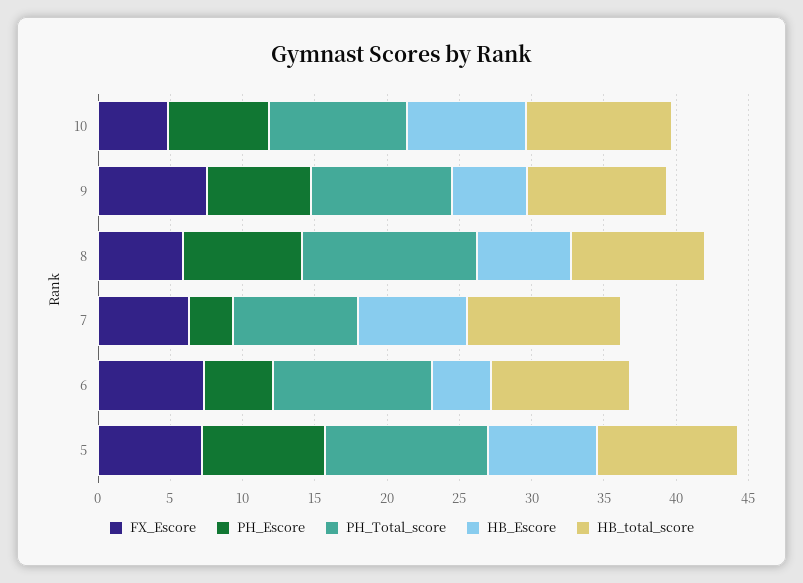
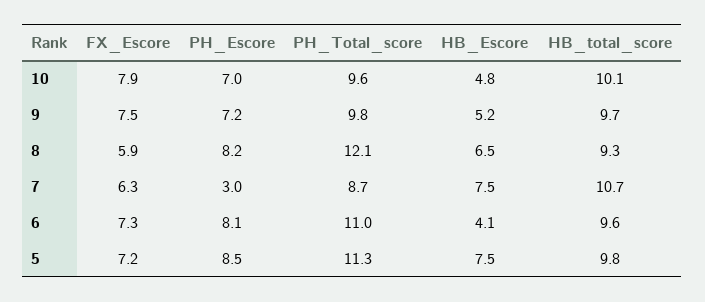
FX_Escore, 10: 5 -> 7.9
HB_Escore, 10: 8 -> 4.8
PH_Escore, 6: 5 -> 8.1

